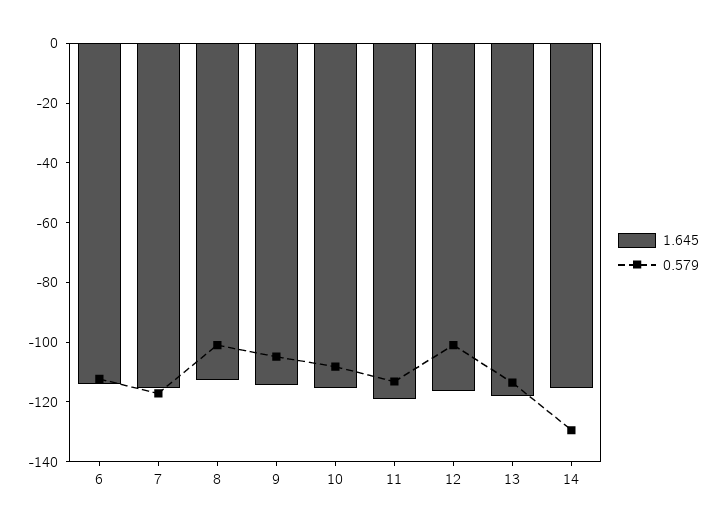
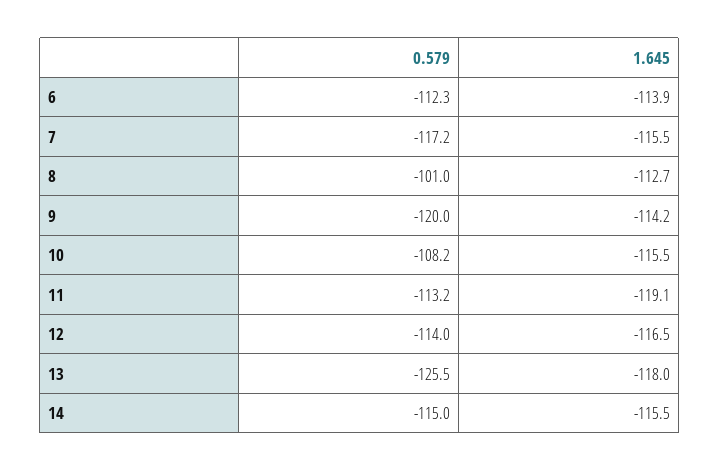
0.579, 9: -105 -> -120
0.579, 12: -100 -> -114
0.579, 13: -115 -> -125.5
0.579, 14: -130 -> -115

